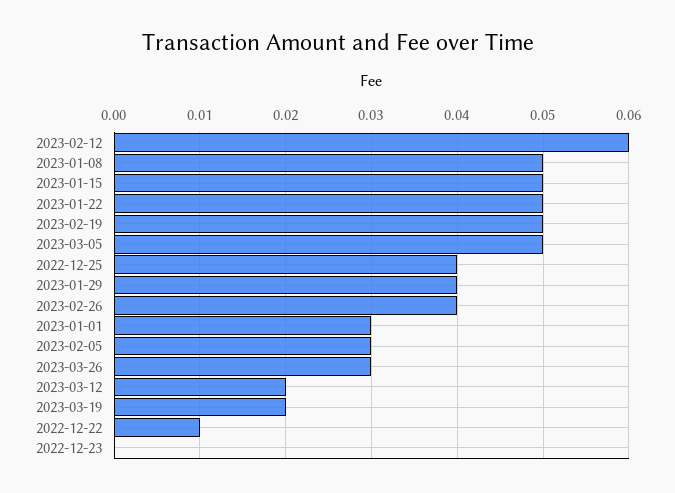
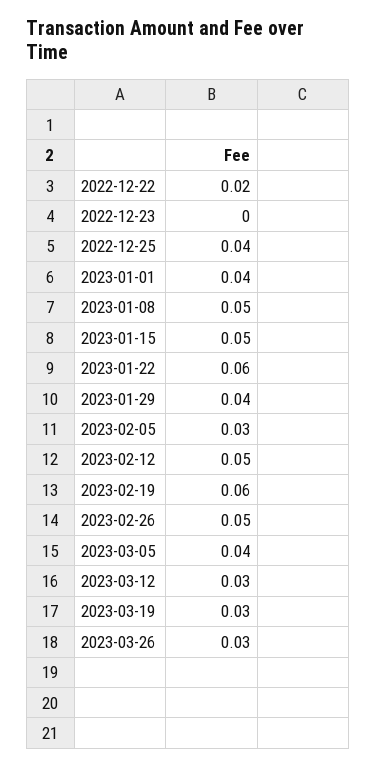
2023-02-12: 0.06 -> 0.05
2023-01-22: 0.05 -> 0.06
2023-02-19: 0.05 -> 0.06
2023-03-05: 0.05 -> 0.04
2023-02-26: 0.04 -> 0.05
2023-01-01: 0.03 -> 0.04
2023-03-12: 0.02 -> 0.03
2023-03-19: 0.02 -> 0.03
2022-12-22: 0.01 -> 0.02

